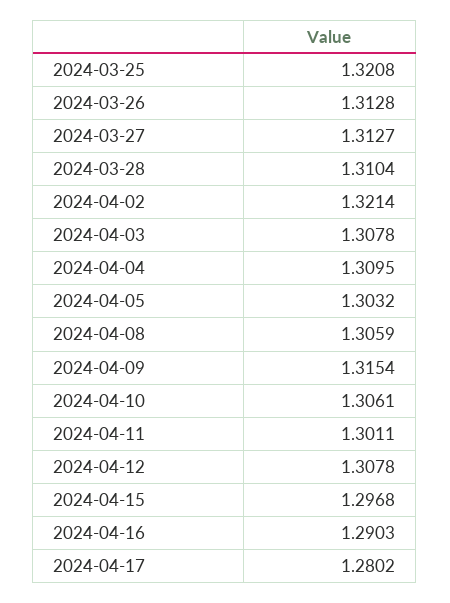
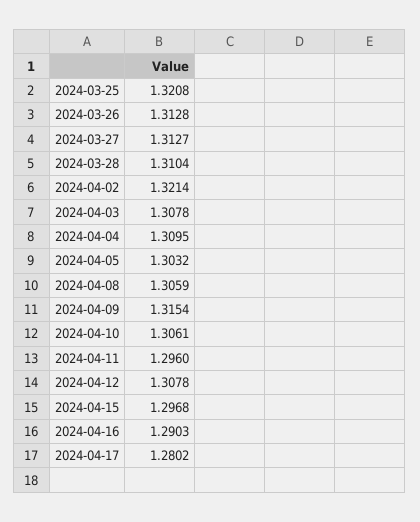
2024-04-11: 1.3011 -> 1.296

